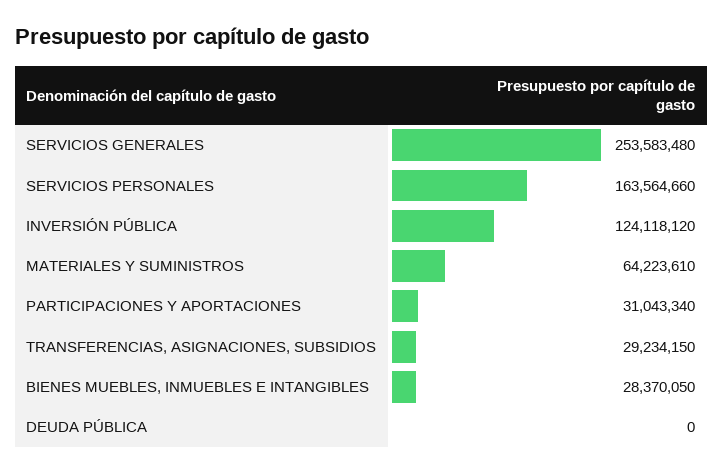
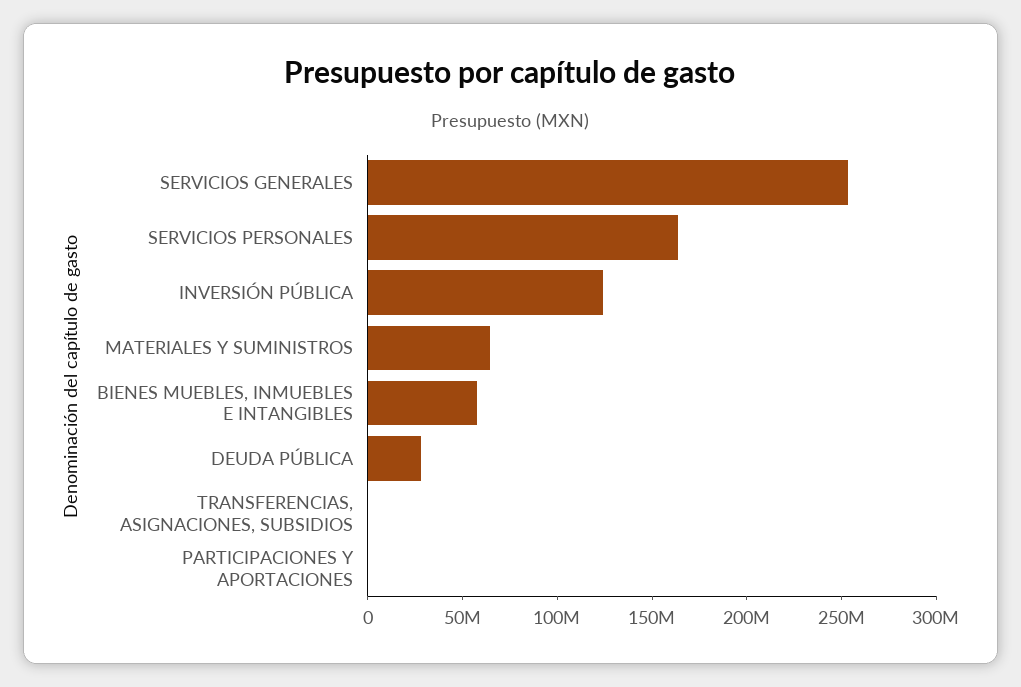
PARTICIPACIONES Y APORTACIONES: 31043340 -> 0
TRANSFERENCIAS, ASIGNACIONES, SUBSIDIOS: 29234150 -> 0
BIENES MUEBLES, INMUEBLES E INTANGIBLES: 28370050 -> 60000000
DEUDA PÚBLICA: 0 -> 30000000

